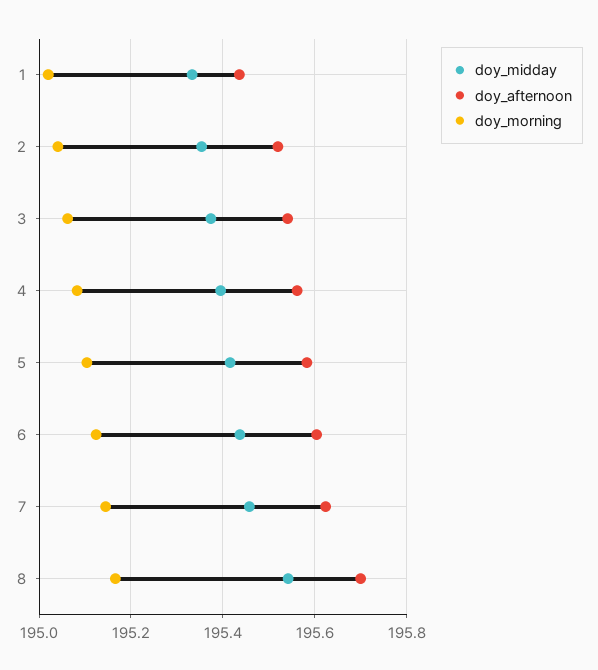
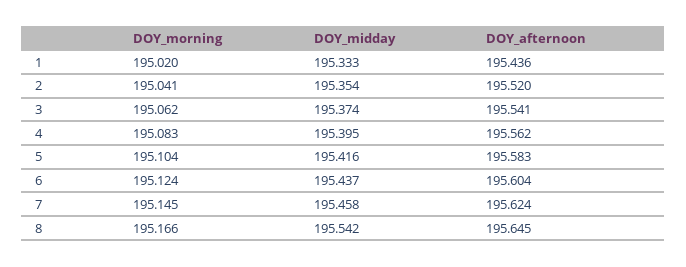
doy_afternoon, 8: 195.7 -> 195.645

